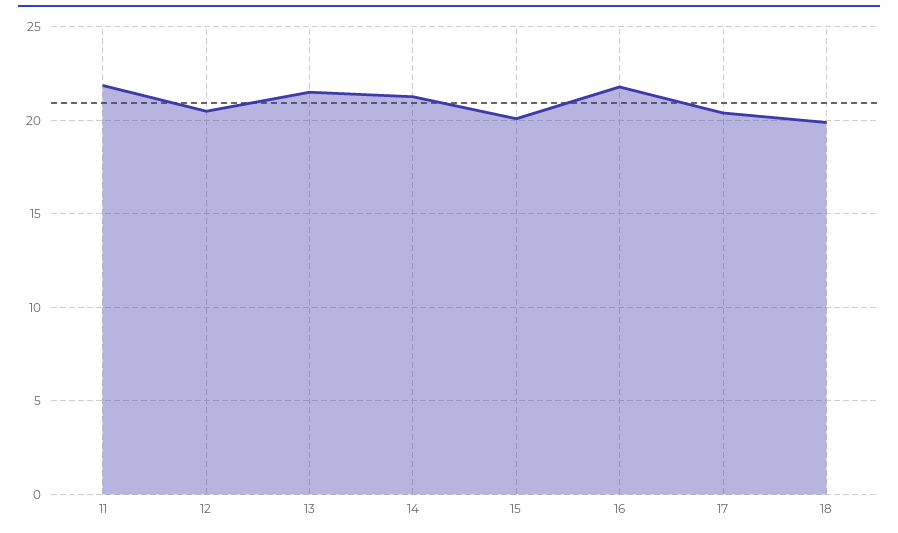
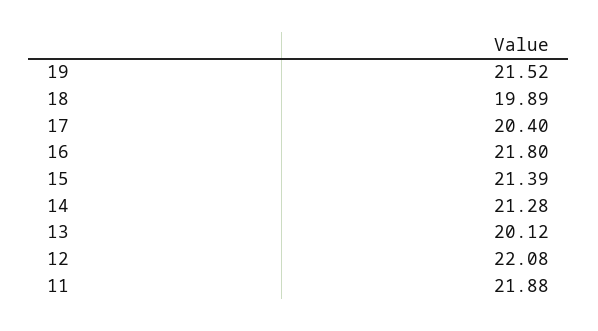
12: 20.5 -> 22.08
13: 21.5 -> 20.12
15: 20 -> 21.39
19: none -> 21.52

